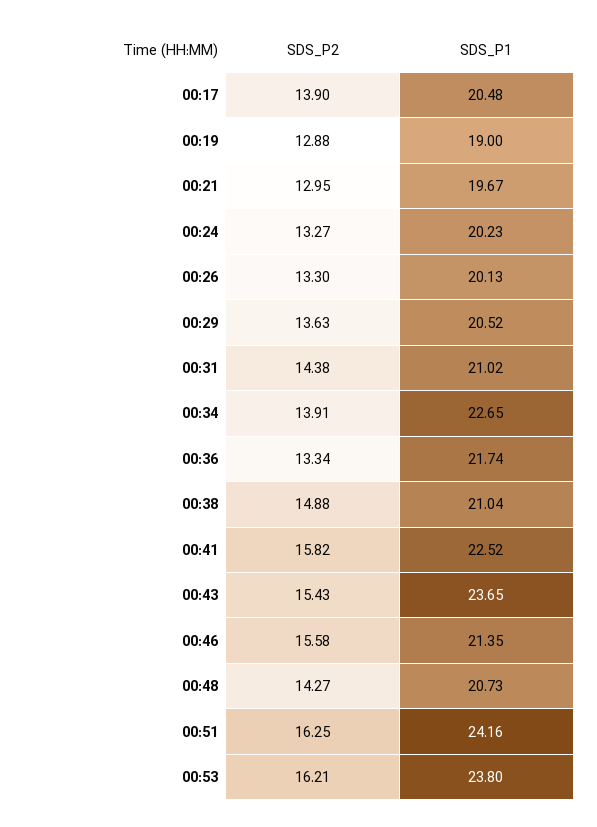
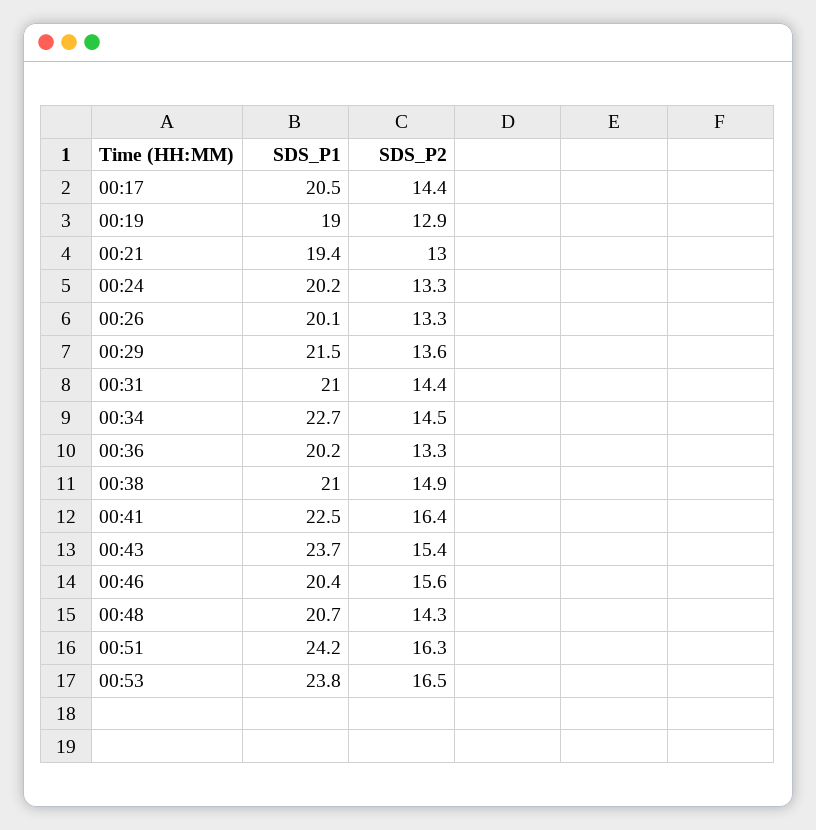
SDS_P2, 00:17: 13.9 -> 14.4
SDS_P1, 00:21: 19.67 -> 19.4
SDS_P1, 00:29: 20.52 -> 21.5
SDS_P2, 00:34: 13.91 -> 14.5
SDS_P1, 00:36: 21.74 -> 20.2
SDS_P2, 00:41: 15.82 -> 16.4
SDS_P1, 00:46: 21.35 -> 20.4
SDS_P2, 00:53: 16.21 -> 16.5

